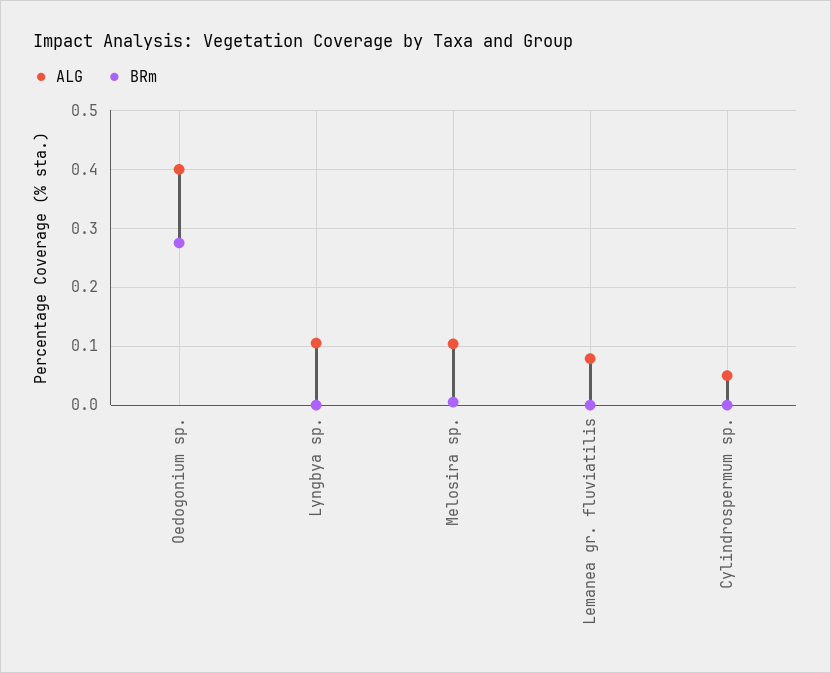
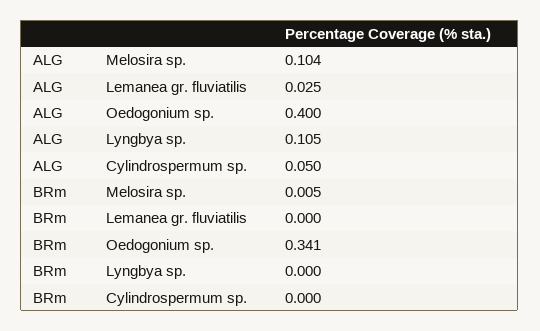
BRm, Oedogonium sp.: 0.28 -> 0.341
ALG, Lemanea gr. fluviatilis: 0.08 -> 0.025

